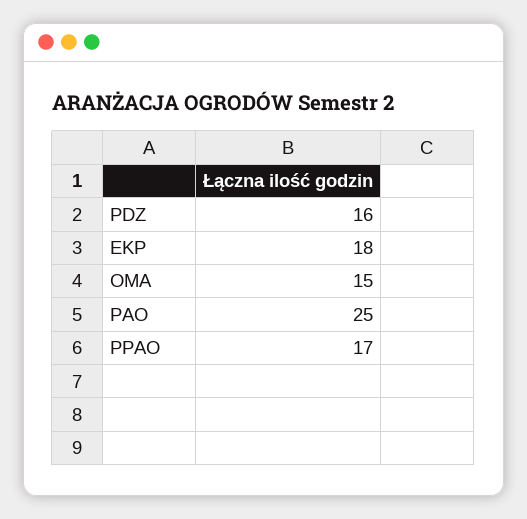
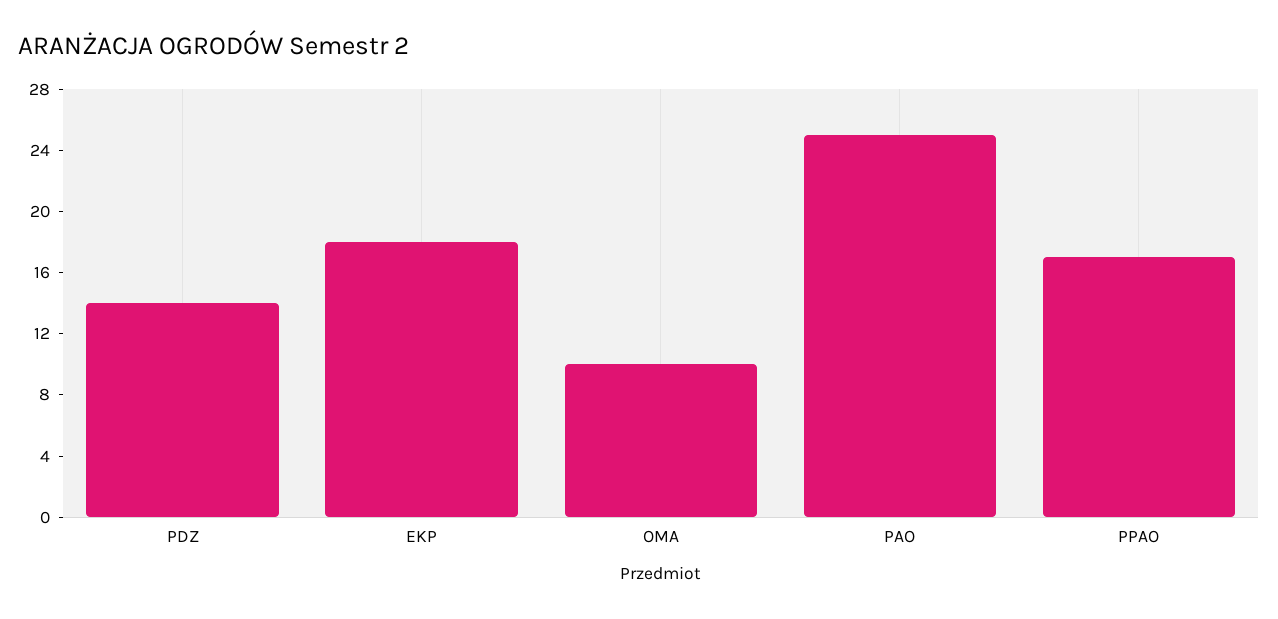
PDZ: 16 -> 14
OMA: 15 -> 10

